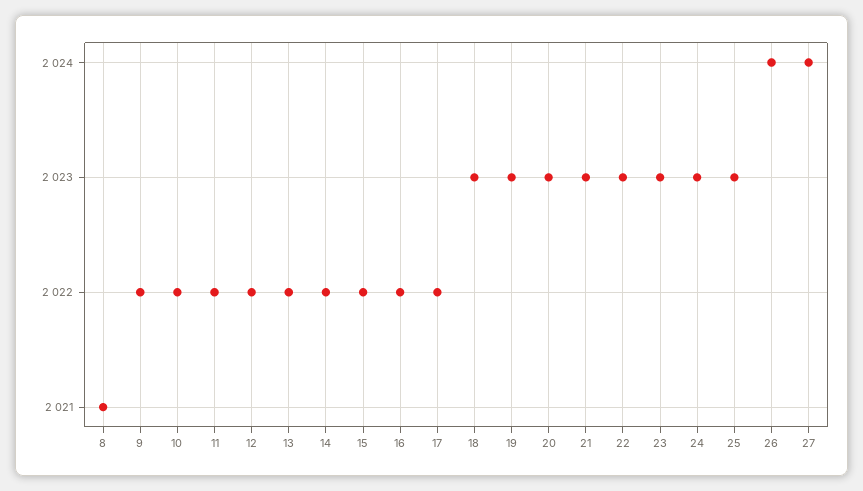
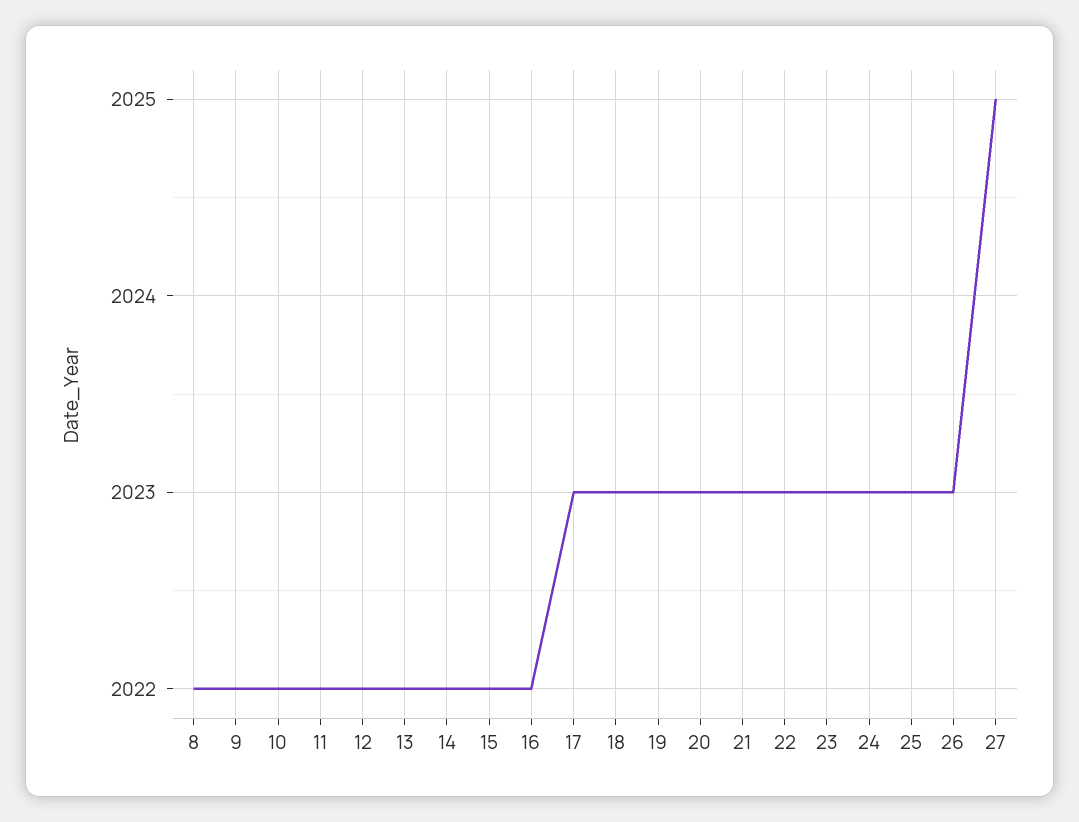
8: 2021 -> 2022
17: 2022 -> 2023
26: 2024 -> 2023
27: 2024 -> 2025

